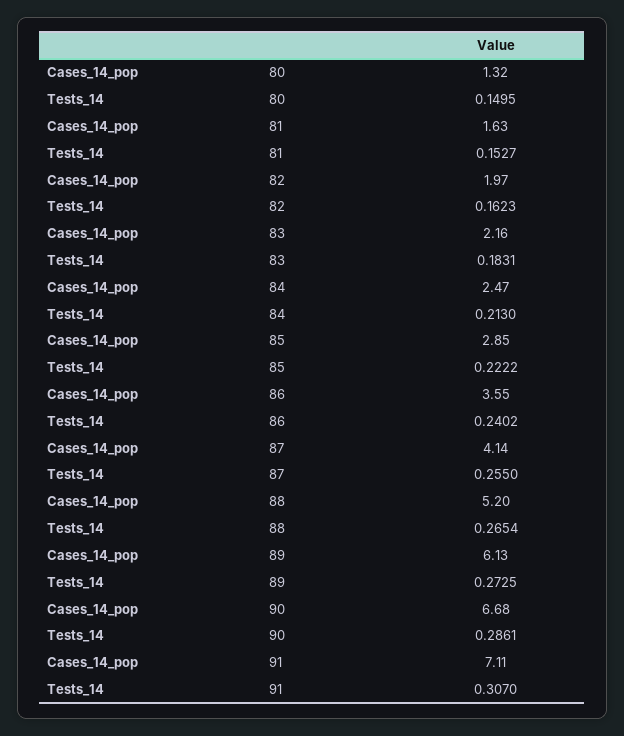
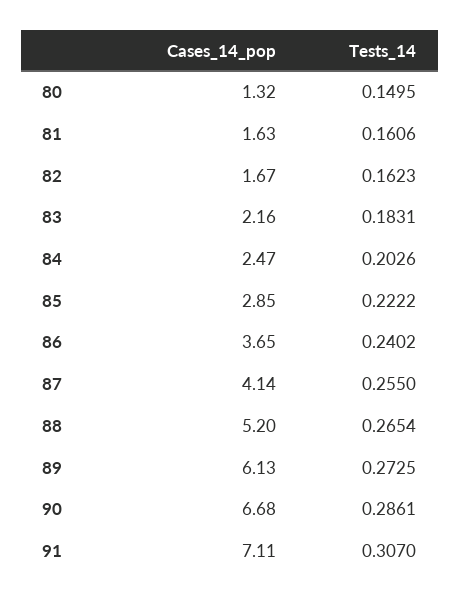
Tests_14, 81: 0.1527 -> 0.1606
Cases_14_pop, 82: 1.97 -> 1.67
Tests_14, 84: 0.213 -> 0.2026
Cases_14_pop, 86: 3.55 -> 3.65

